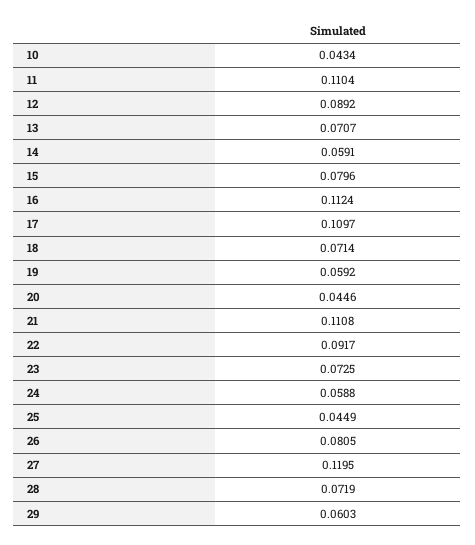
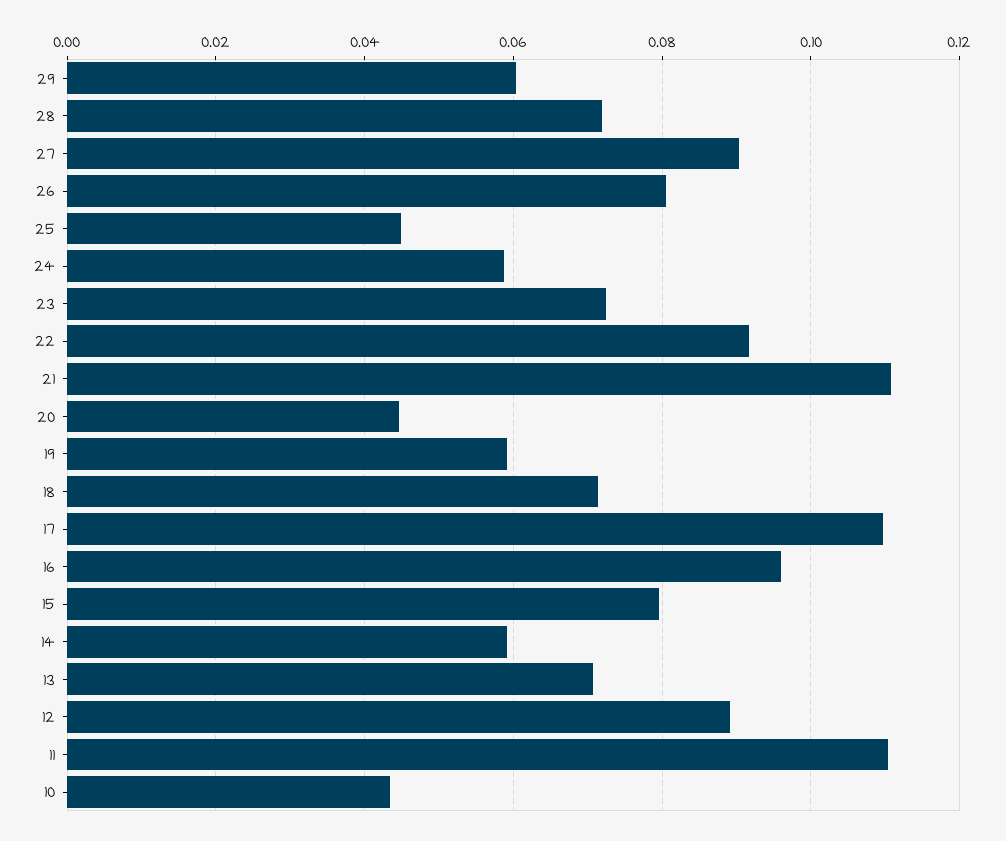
16: 0.1124 -> 0.096
27: 0.1195 -> 0.09

